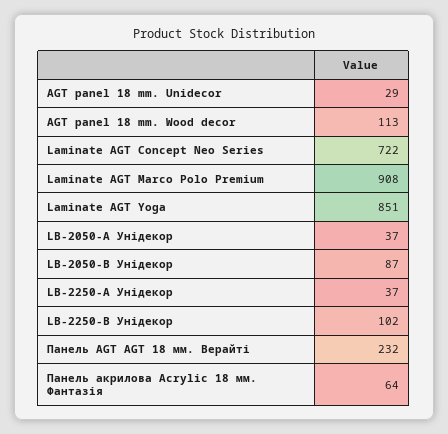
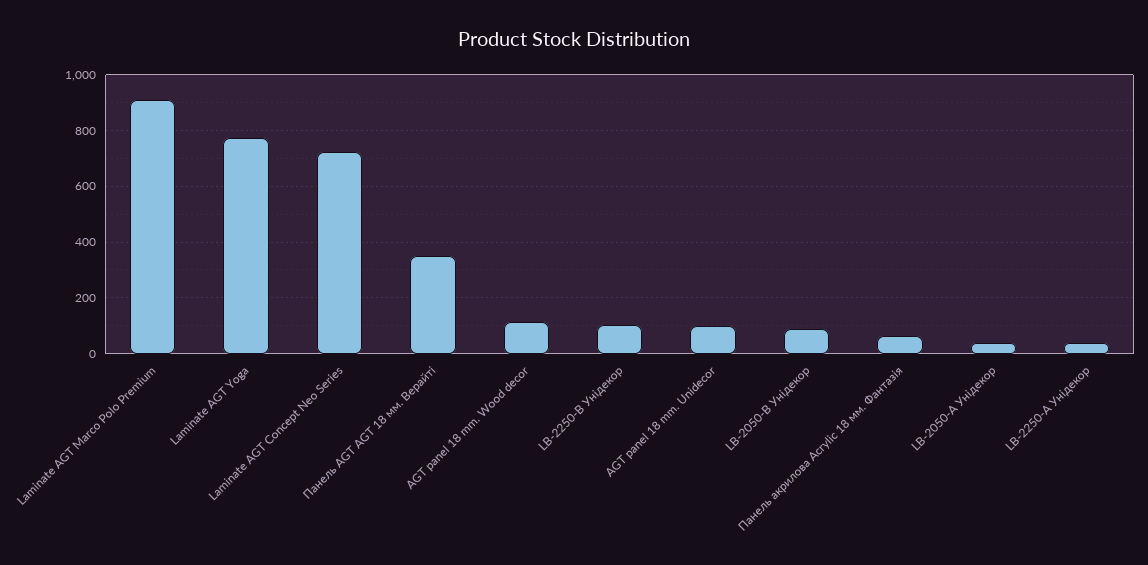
AGT panel 18 mm. Unidecor: 29 -> 100
Laminate AGT Yoga: 851 -> 775
Панель AGT AGT 18 мм. Верайті: 232 -> 350

